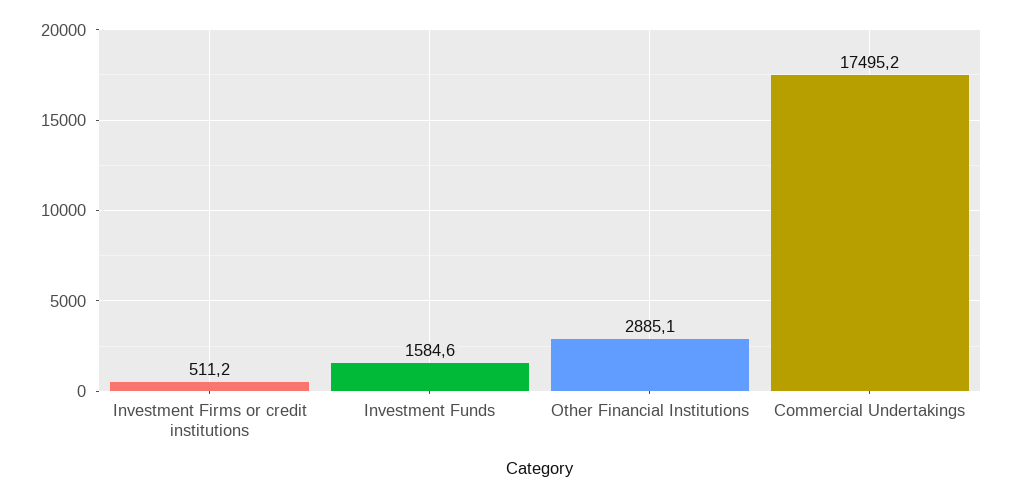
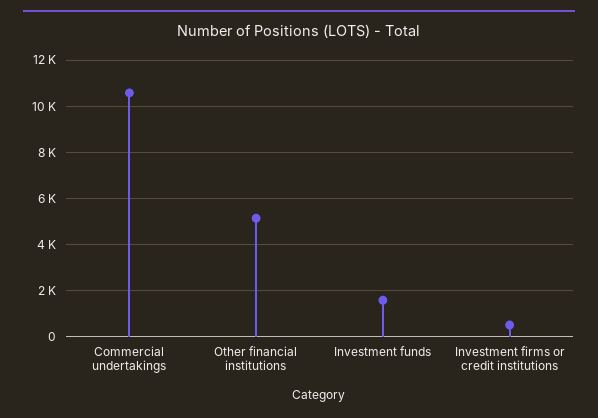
Other Financial Institutions: 2885.1 -> 5000
Commercial Undertakings: 17495.2 -> 10500

